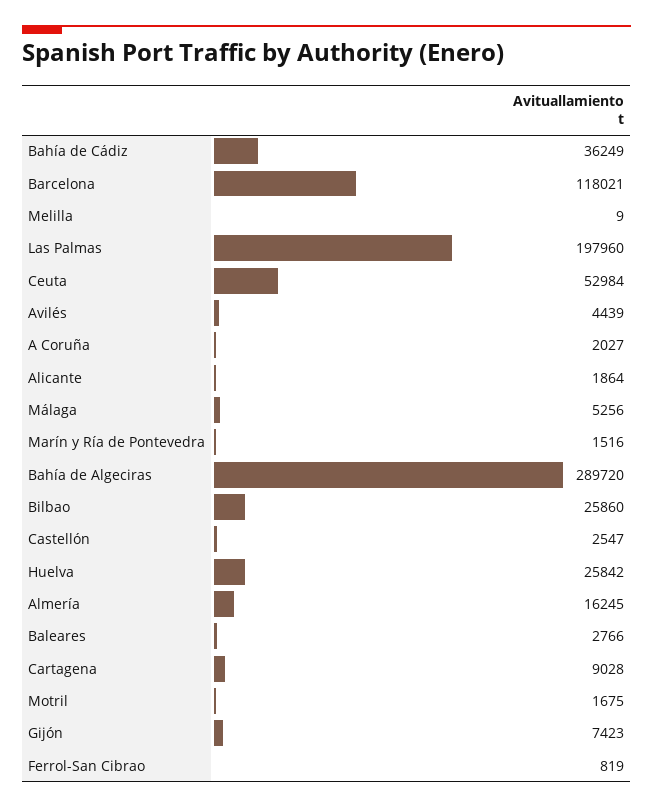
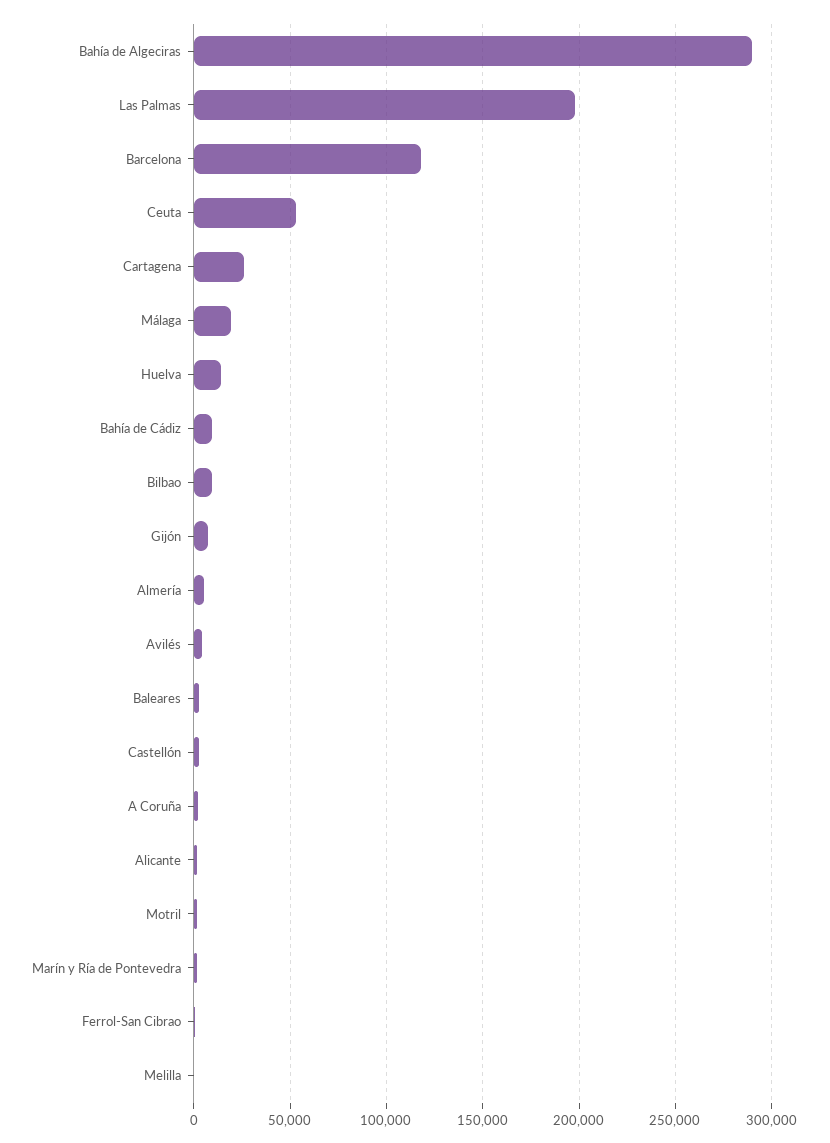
Bahía de Cádiz: 36249 -> 10000
Málaga: 5256 -> 20000
Bilbao: 25860 -> 10000
Huelva: 25842 -> 15000
Almería: 16245 -> 5000
Cartagena: 9028 -> 25000

